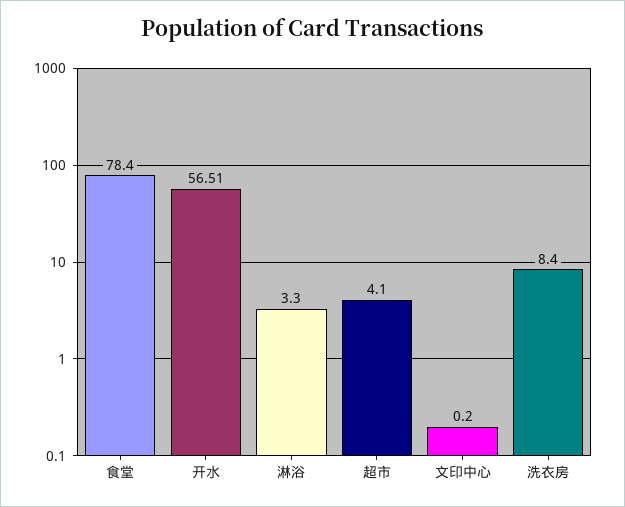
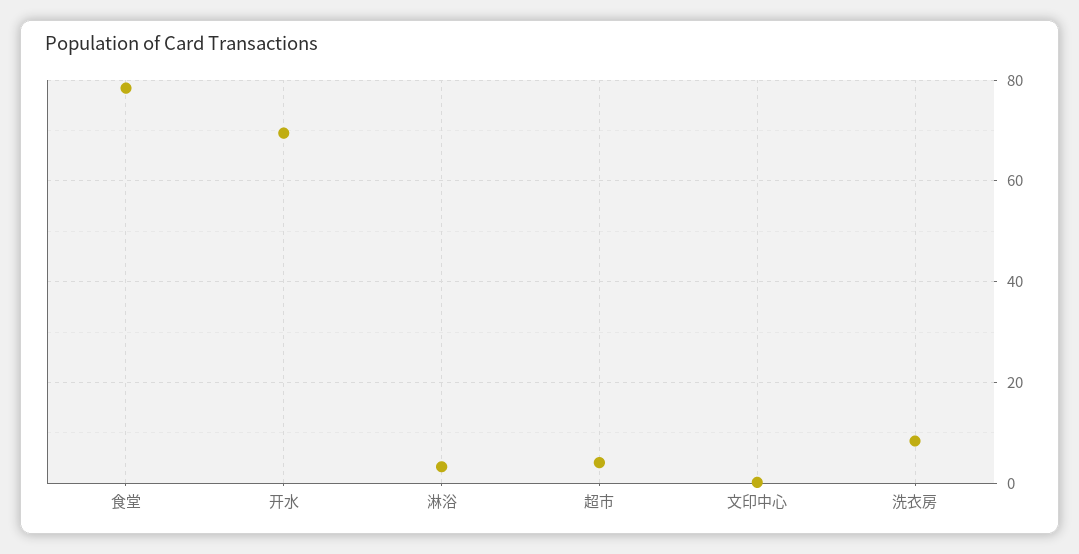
开水: 56.51 -> 70

